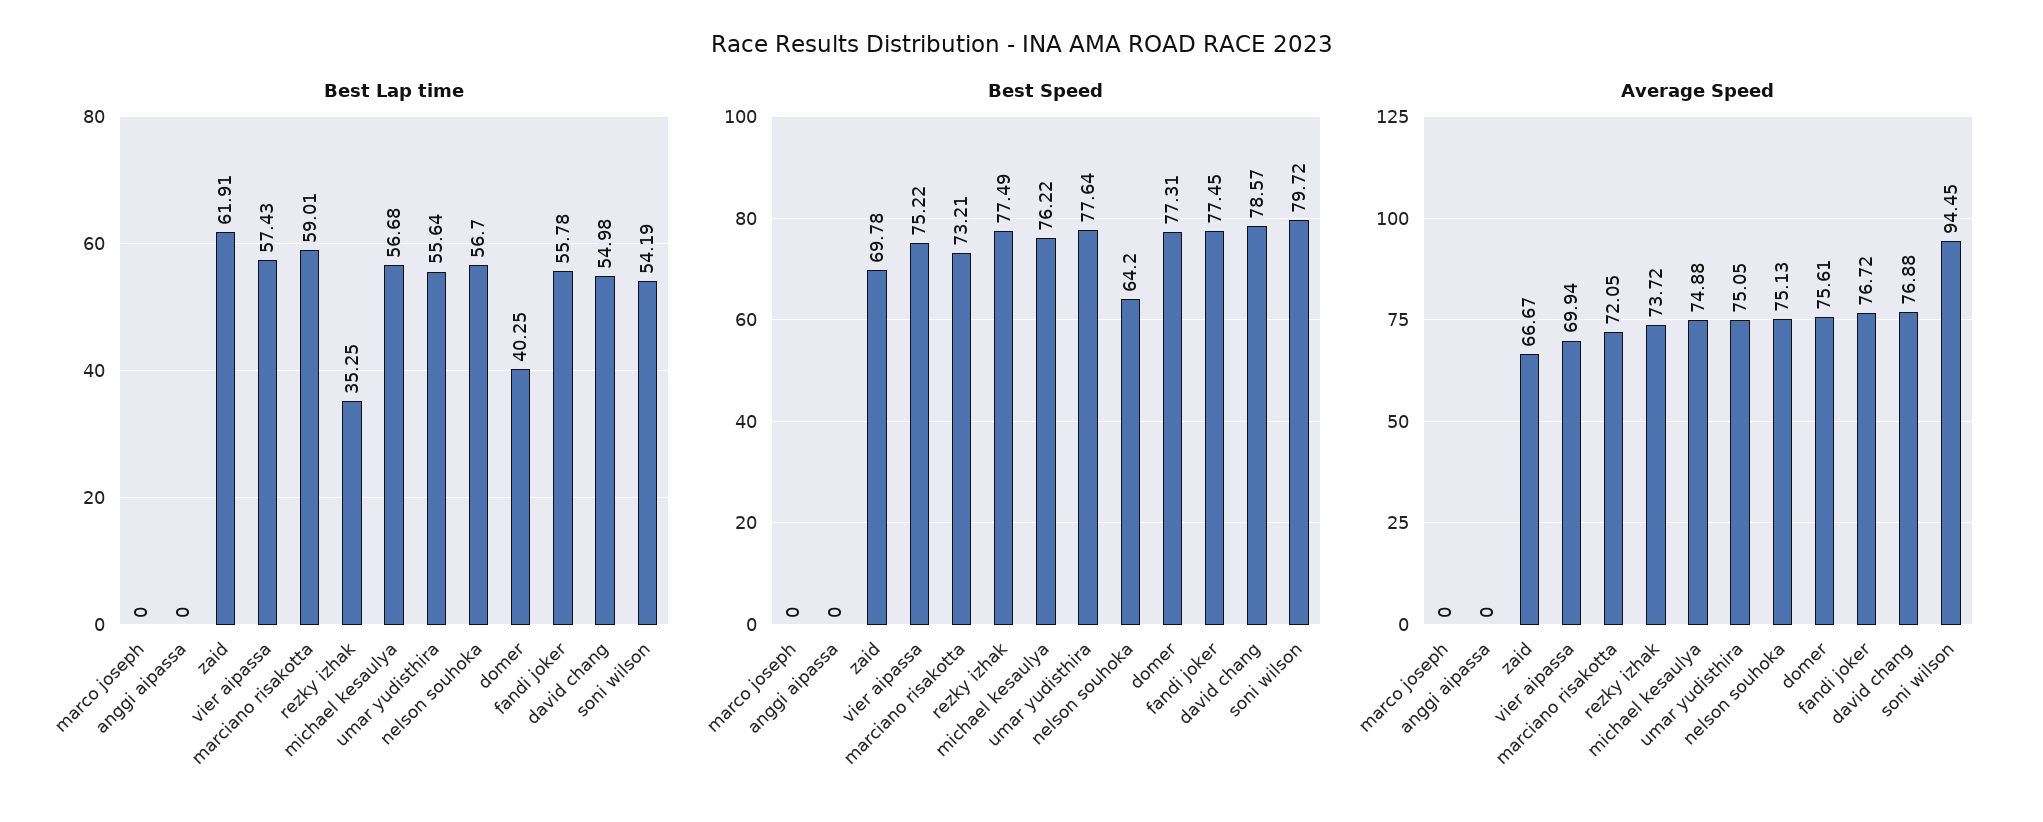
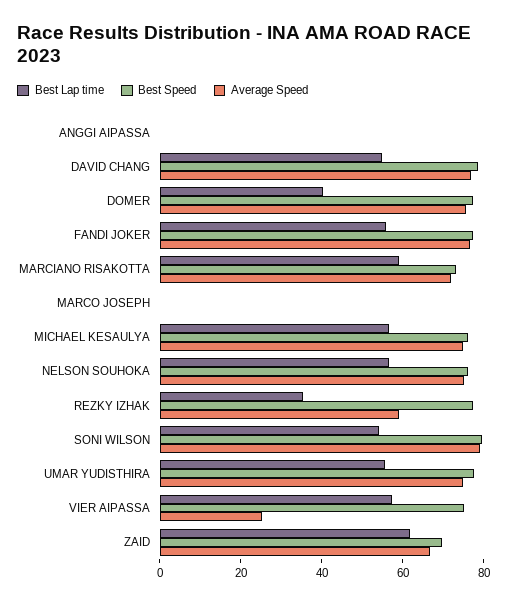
Best Speed, nelson souhoka: 64.2 -> 75
Average Speed, vier aipassa: 69.94 -> 25
Average Speed, rezky izhak: 73.72 -> 60
Average Speed, soni wilson: 94.45 -> 80

